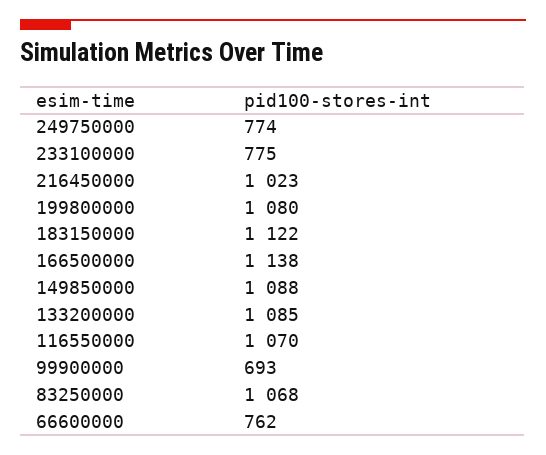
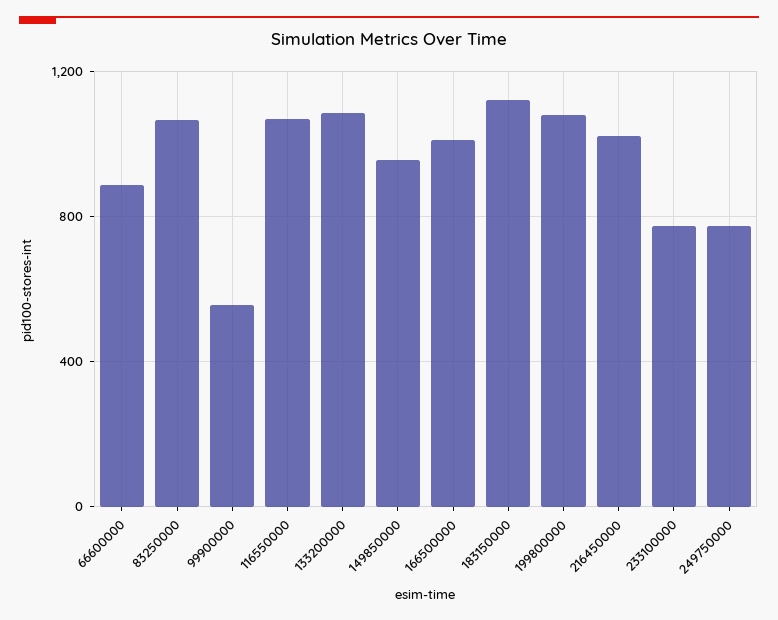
166500000: 1138 -> 1000
149850000: 1088 -> 950
99900000: 693 -> 550
66600000: 762 -> 900

